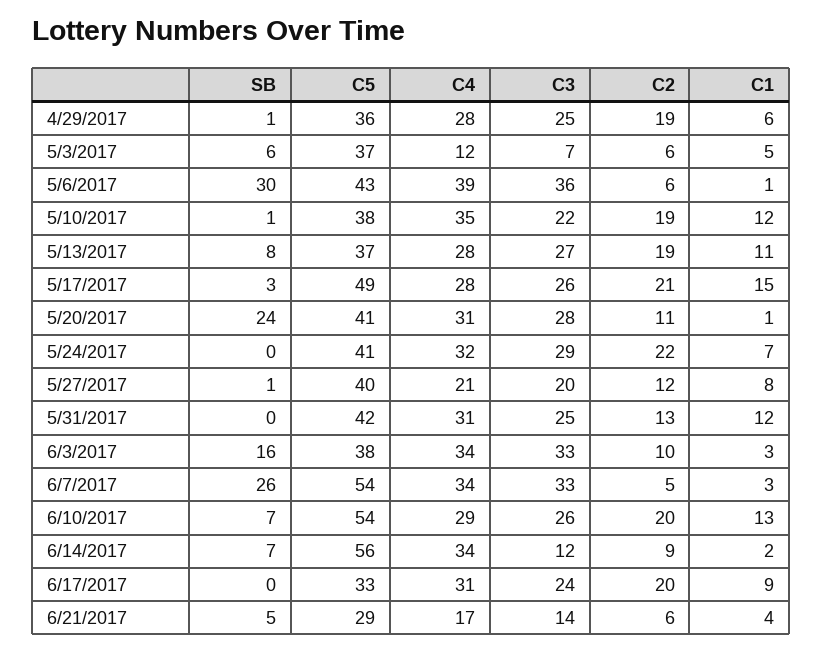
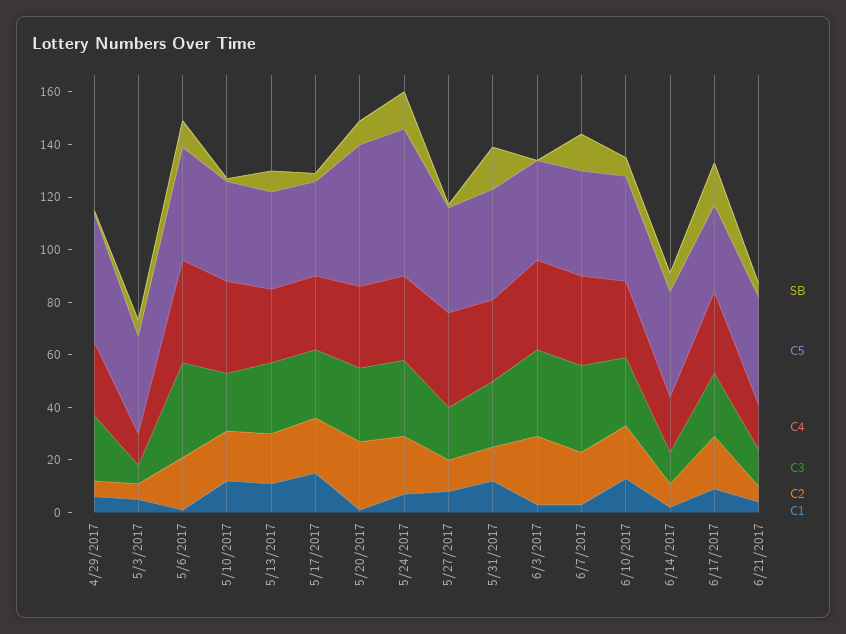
C5, 4/29/2017: 36 -> 50
C2, 4/29/2017: 19 -> 5
SB, 5/6/2017: 30 -> 10
C2, 5/6/2017: 6 -> 20
C5, 5/17/2017: 49 -> 35
SB, 5/20/2017: 24 -> 10
C5, 5/20/2017: 41 -> 55
C2, 5/20/2017: 11 -> 25
SB, 5/24/2017: 0 -> 15
C5, 5/24/2017: 41 -> 55
C4, 5/27/2017: 21 -> 35
SB, 5/31/2017: 0 -> 15
SB, 6/3/2017: 16 -> 0
C2, 6/3/2017: 10 -> 25
SB, 6/7/2017: 26 -> 15
C5, 6/7/2017: 54 -> 40
C2, 6/7/2017: 5 -> 20
C5, 6/10/2017: 54 -> 40
C5, 6/14/2017: 56 -> 40
C4, 6/14/2017: 34 -> 20
SB, 6/17/2017: 0 -> 15
C5, 6/21/2017: 29 -> 40

